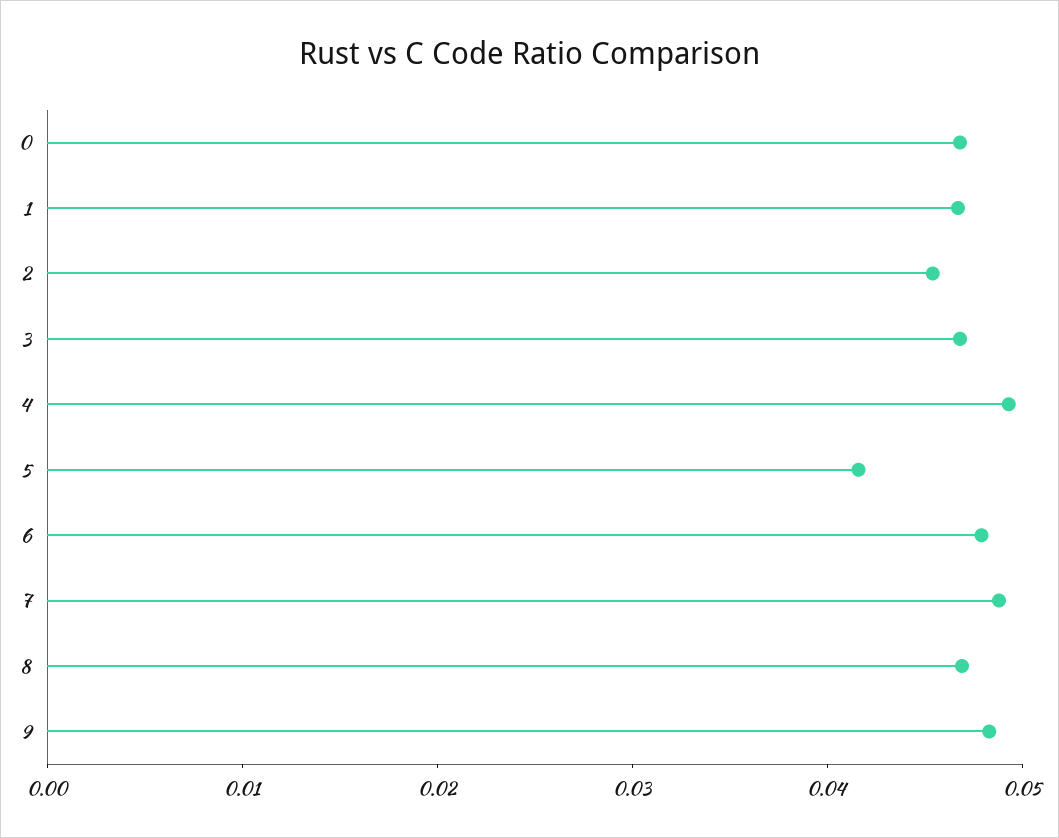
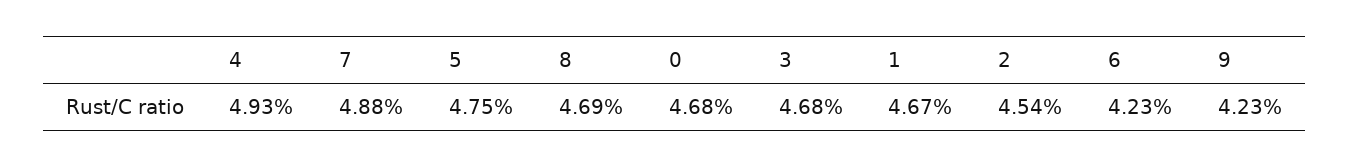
5: 0.042 -> 0.0475
6: 0.048 -> 0.0423
9: 0.048 -> 0.0423

